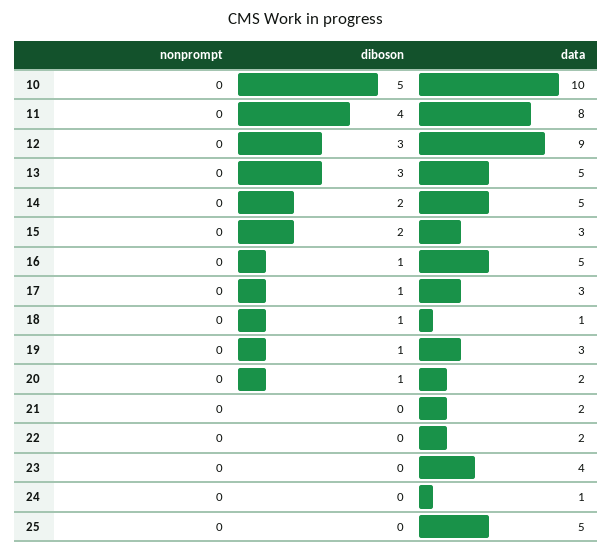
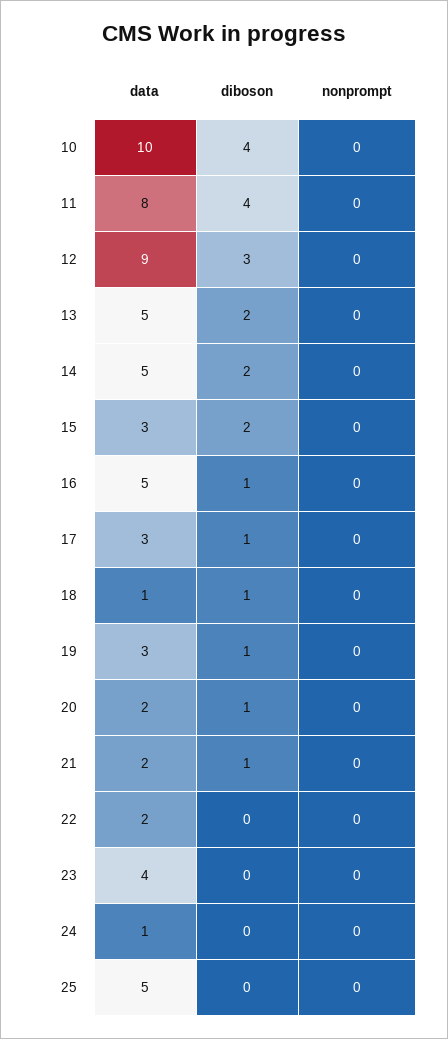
diboson, 10: 5 -> 4
diboson, 13: 3 -> 2
diboson, 21: 0 -> 1

